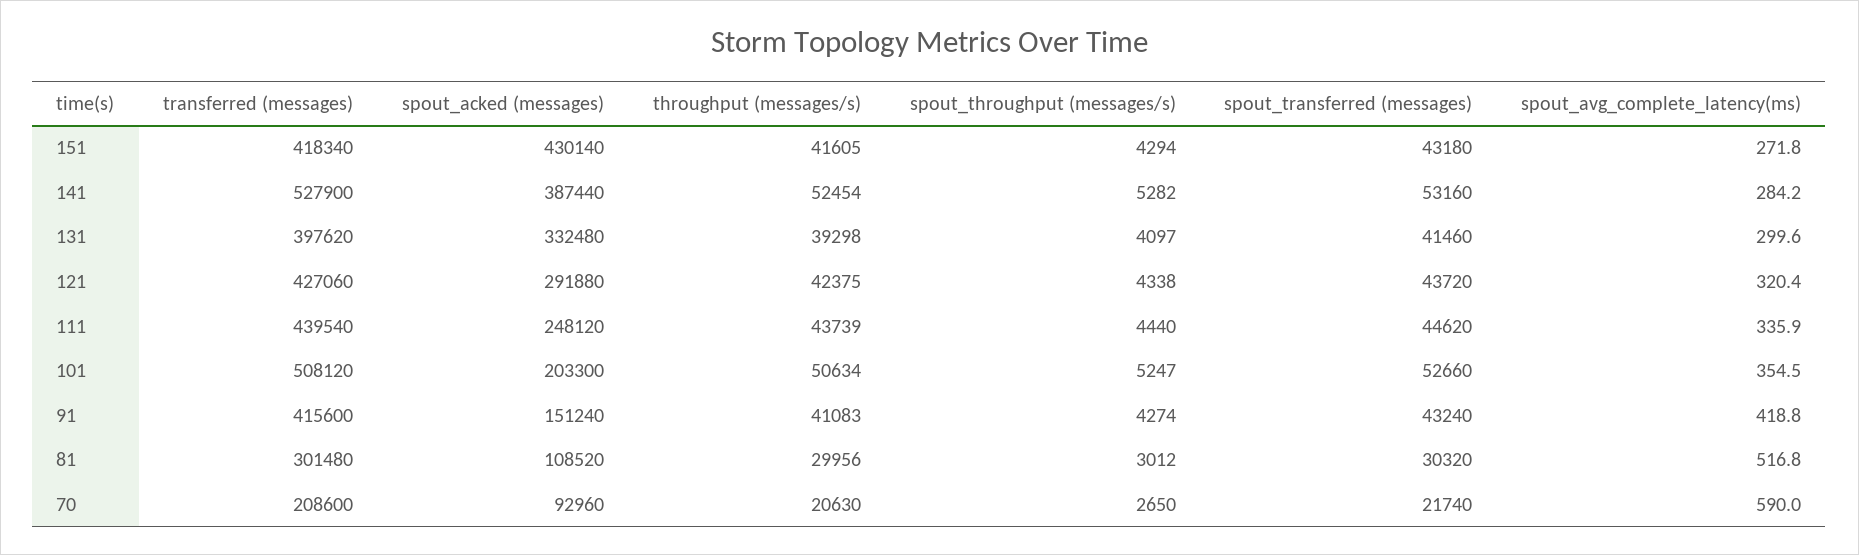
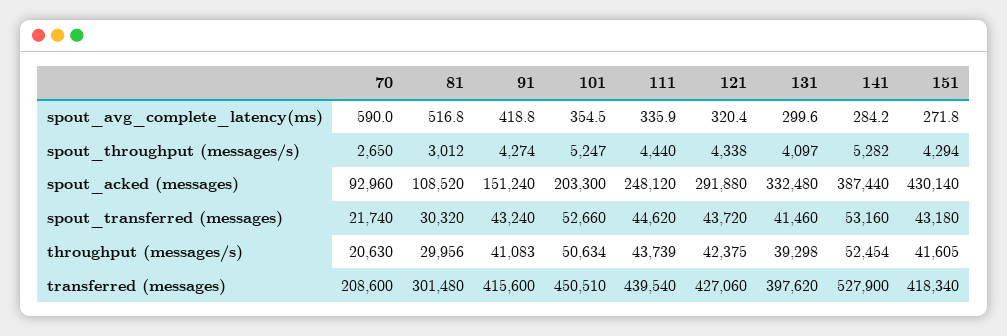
transferred (messages), 101: 508120 -> 450510

